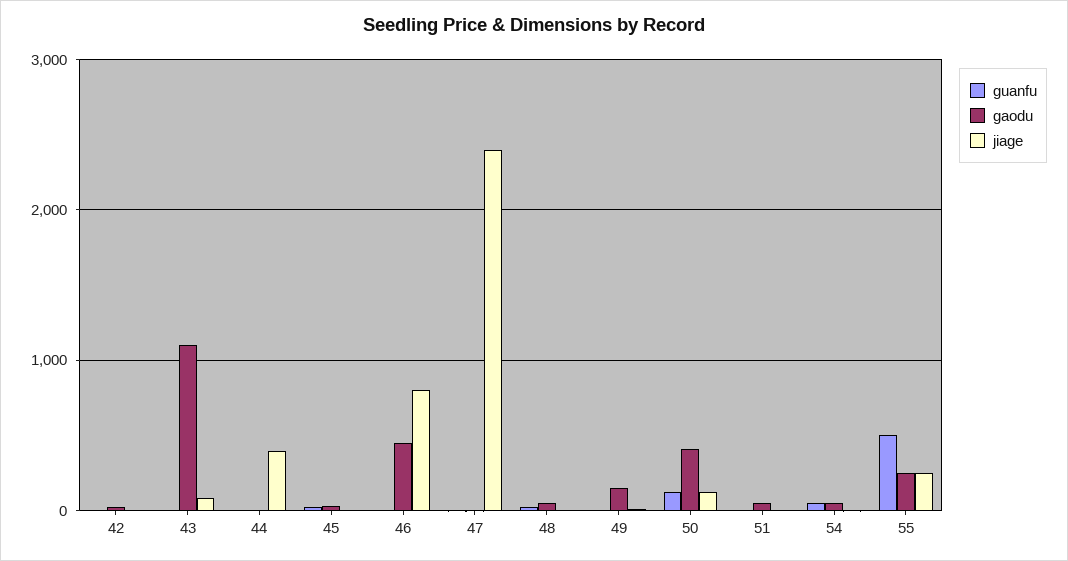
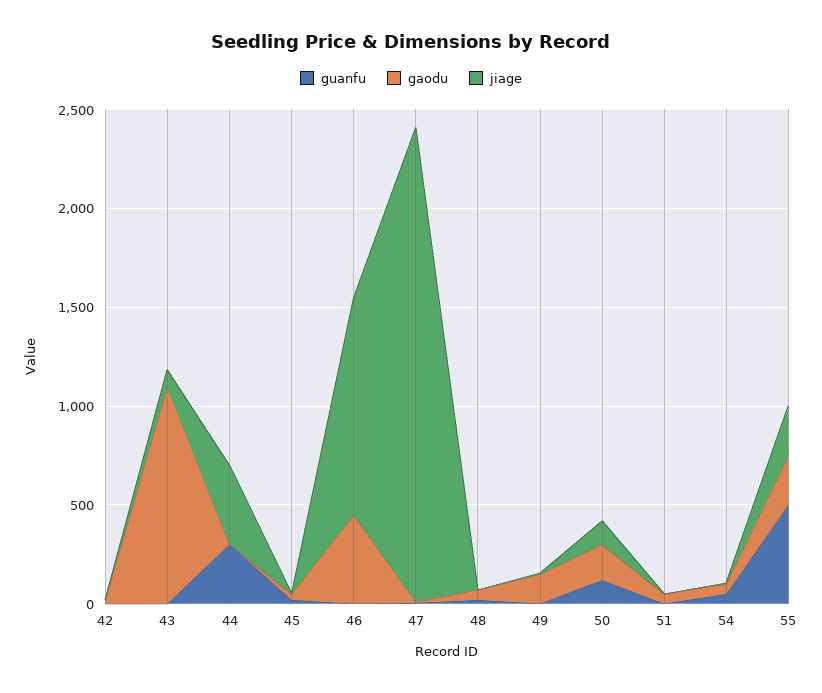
guanfu, 44: 0 -> 300
jiage, 46: 800 -> 1100
gaodu, 50: 400 -> 200

